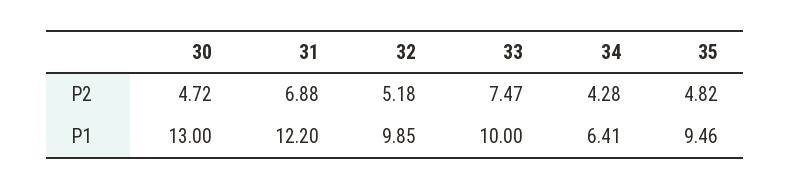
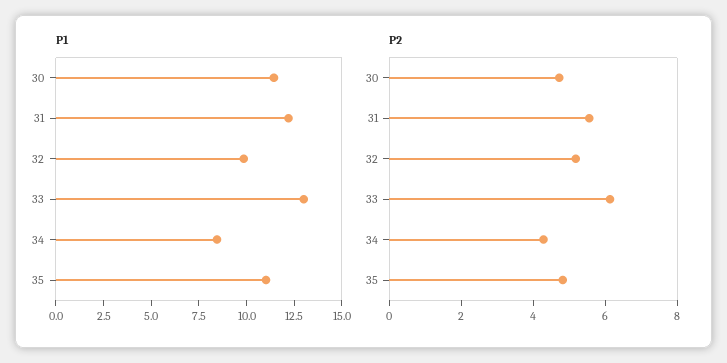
P2, 31: 6.88 -> 5.5
P2, 33: 7.47 -> 6
P1, 30: 13 -> 11.5
P1, 33: 10 -> 13
P1, 34: 6.41 -> 8.5
P1, 35: 9.46 -> 11

